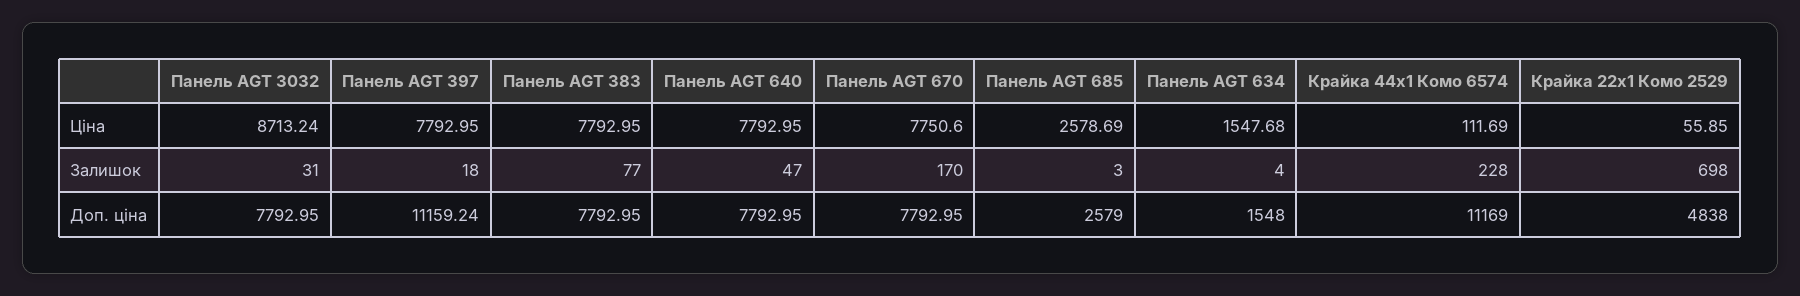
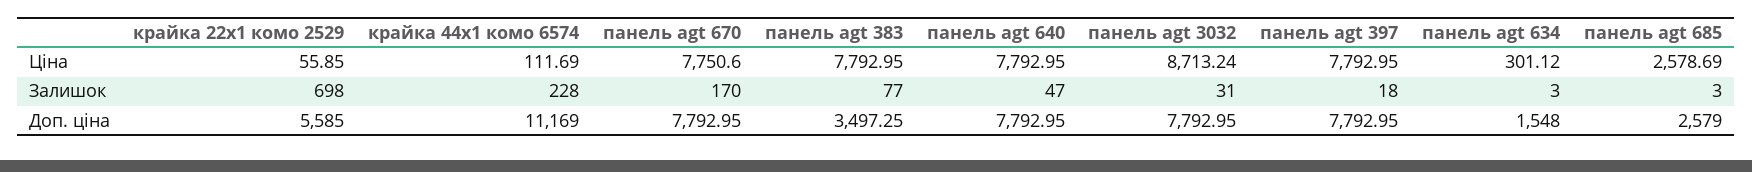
Панель AGT 634, Ціна: 1547.68 -> 301.12
Панель AGT 634, Залишок: 4 -> 3
Панель AGT 397, Доп. ціна: 11159.24 -> 7792.95
Панель AGT 383, Доп. ціна: 7792.95 -> 3497.25
Крайка 22x1 Комо 2529, Доп. ціна: 4838 -> 5585

